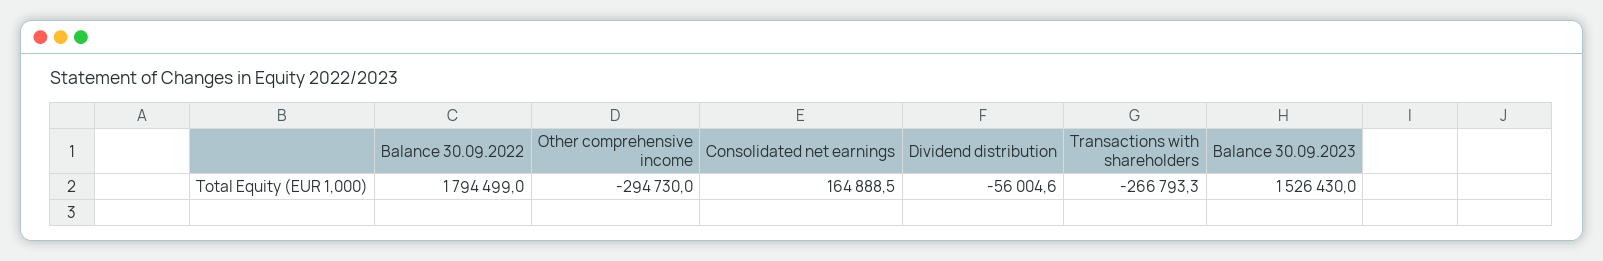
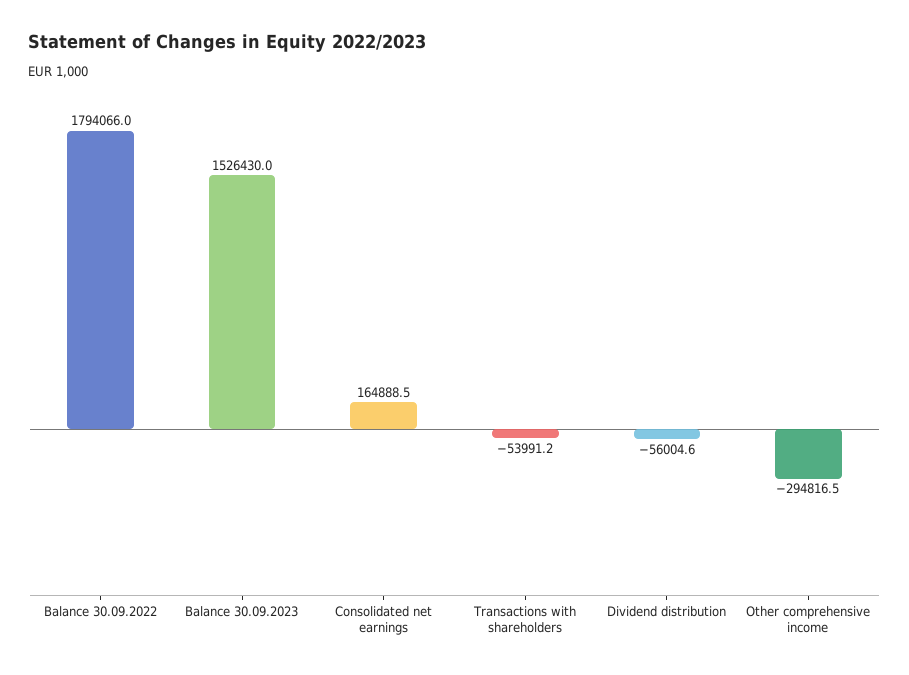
Balance 30.09.2022: 1794499 -> 1794066
Other comprehensive income: -294730 -> -294816.5
Transactions with shareholders: -266793.3 -> -53991.2

